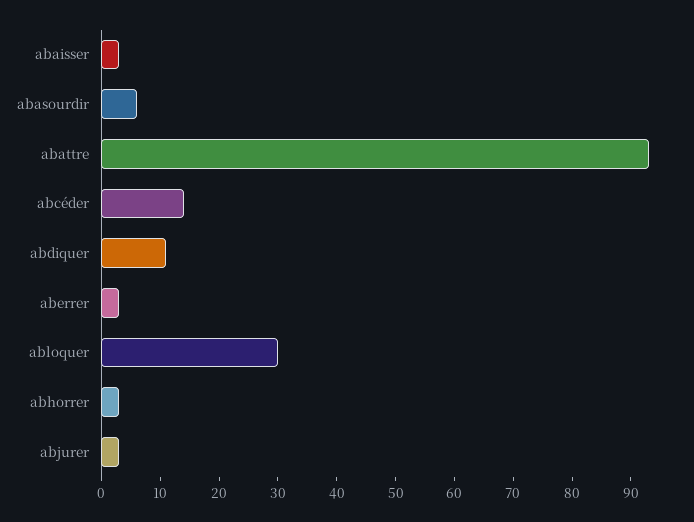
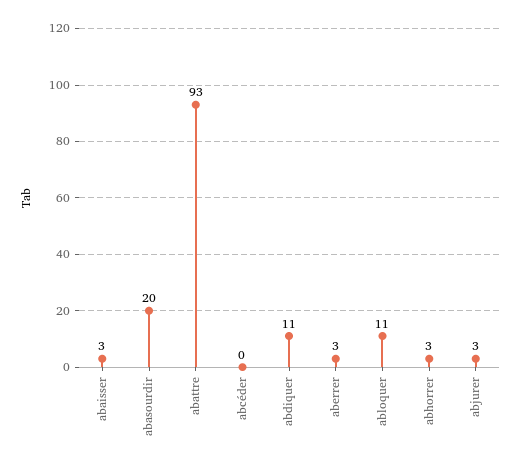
abasourdir: 5 -> 20
abcéder: 15 -> 0
abloquer: 30 -> 11

